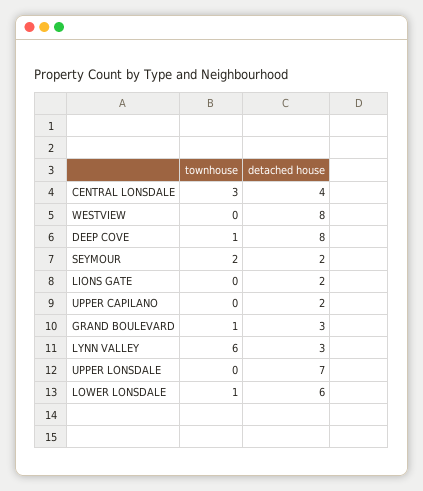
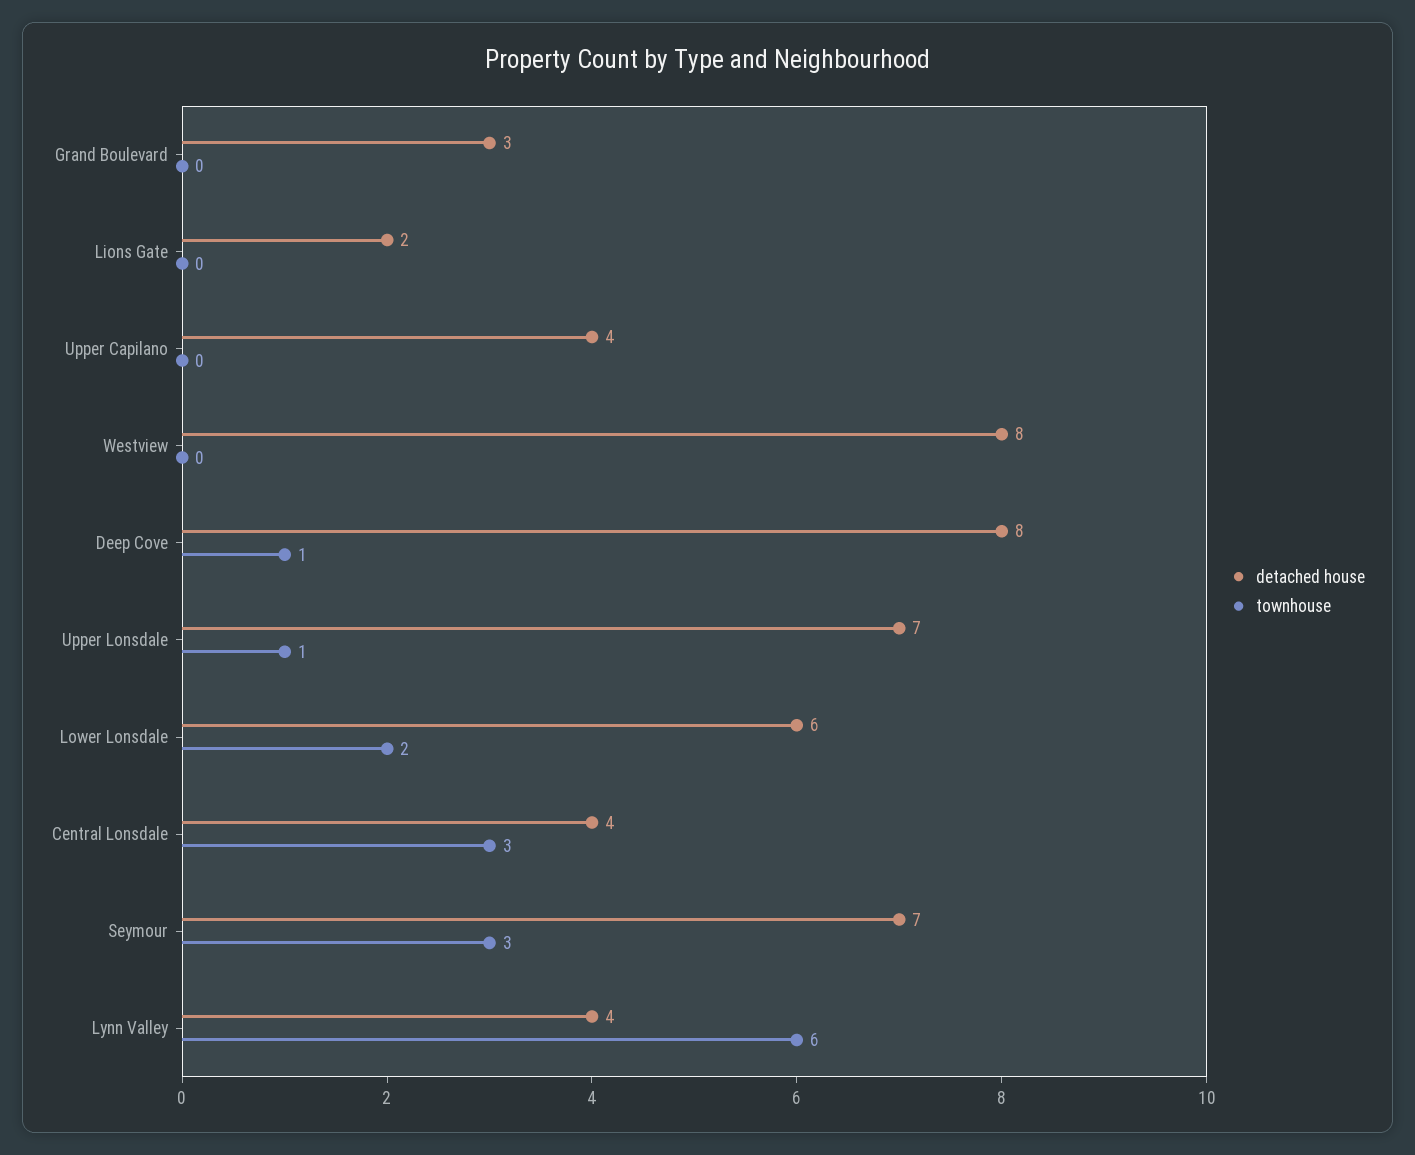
townhouse, SEYMOUR: 2 -> 3
detached house, SEYMOUR: 2 -> 7
detached house, UPPER CAPILANO: 2 -> 4
townhouse, GRAND BOULEVARD: 1 -> 0
detached house, LYNN VALLEY: 3 -> 4
townhouse, UPPER LONSDALE: 0 -> 1
townhouse, LOWER LONSDALE: 1 -> 2

